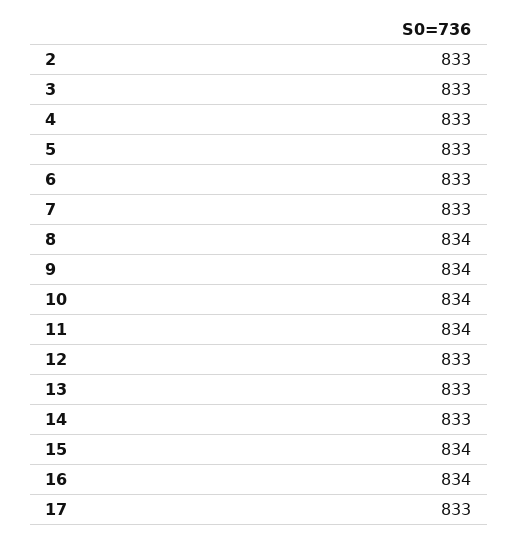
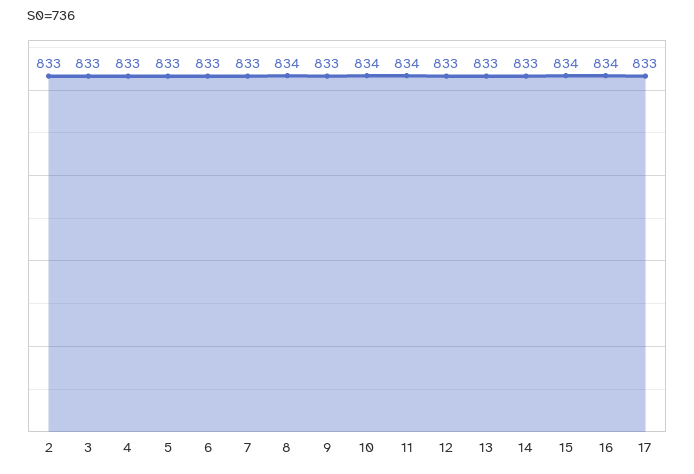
9: 834 -> 833

